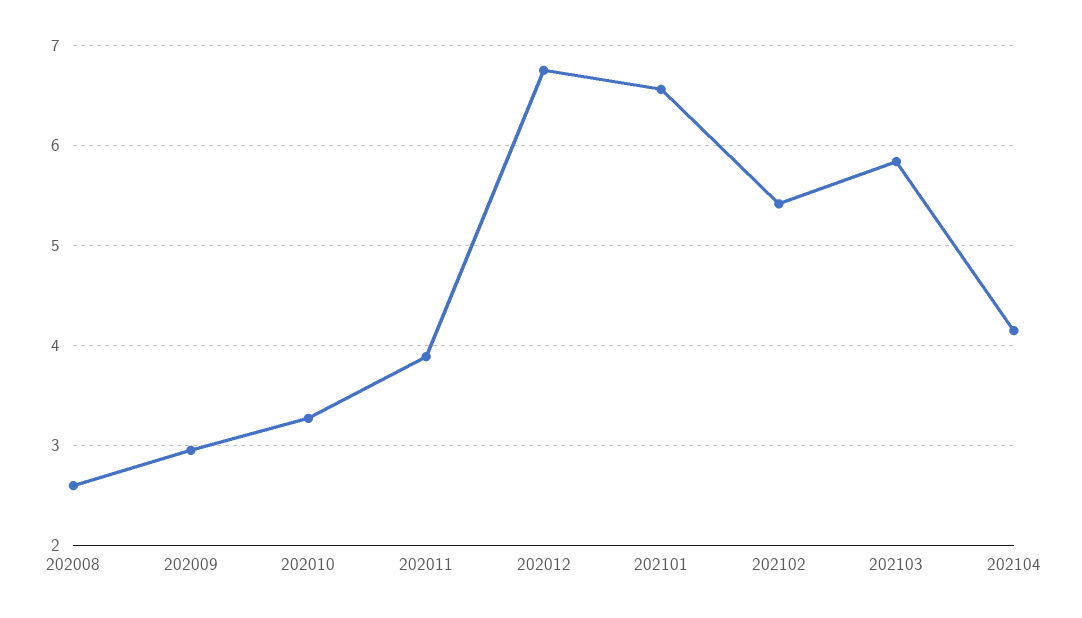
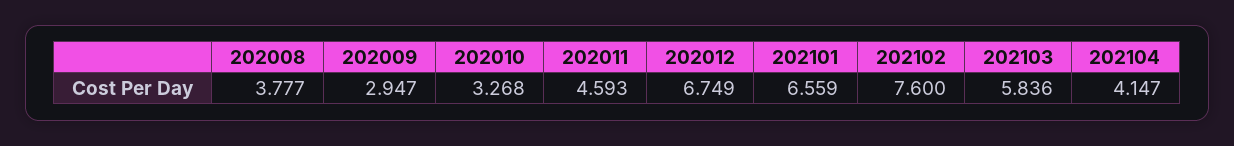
202008: 2.6 -> 3.777
202011: 3.9 -> 4.593
202102: 5.4 -> 7.6

